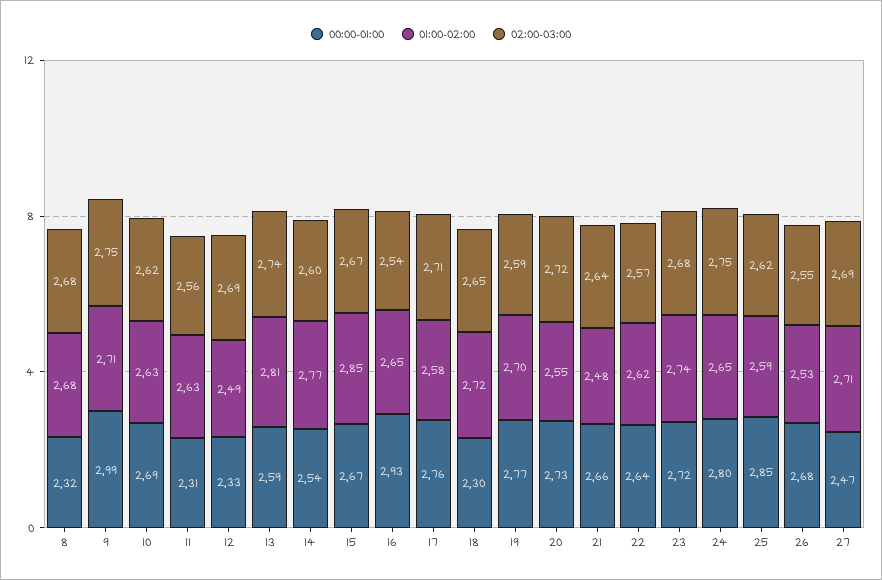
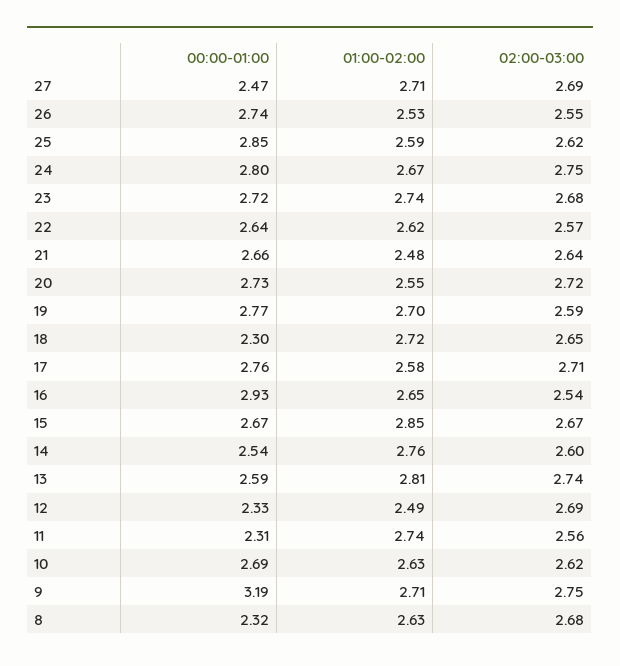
01:00-02:00, 8: 2.68 -> 2.63
00:00-01:00, 9: 2.99 -> 3.19
01:00-02:00, 11: 2.63 -> 2.74
01:00-02:00, 14: 2.77 -> 2.76
01:00-02:00, 24: 2.65 -> 2.67
00:00-01:00, 26: 2.68 -> 2.74

